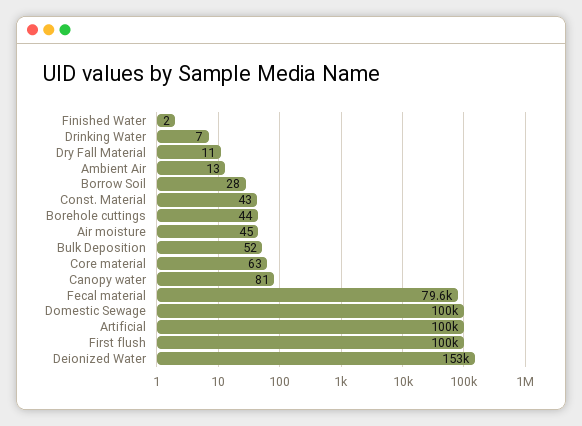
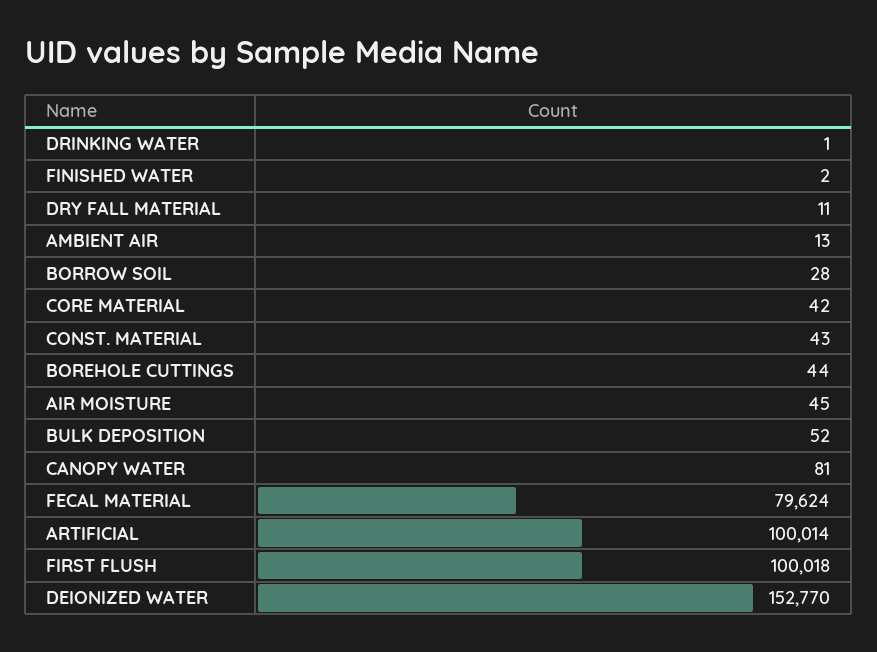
Drinking Water: 7 -> 1
Core material: 63 -> 42
Domestic Sewage: 100000 -> none

